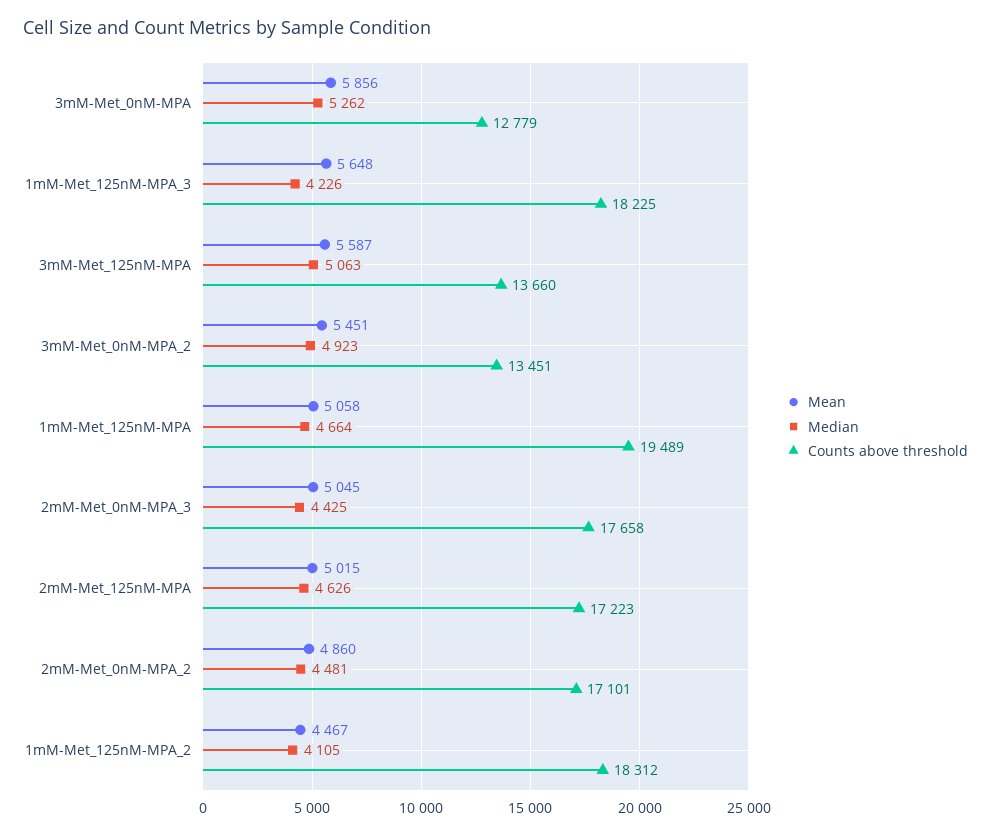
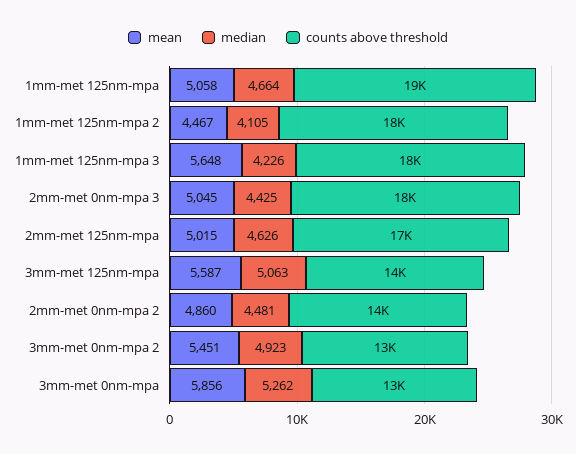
Counts above threshold, 2mM-Met_0nM-MPA_2: 17101 -> 14000

